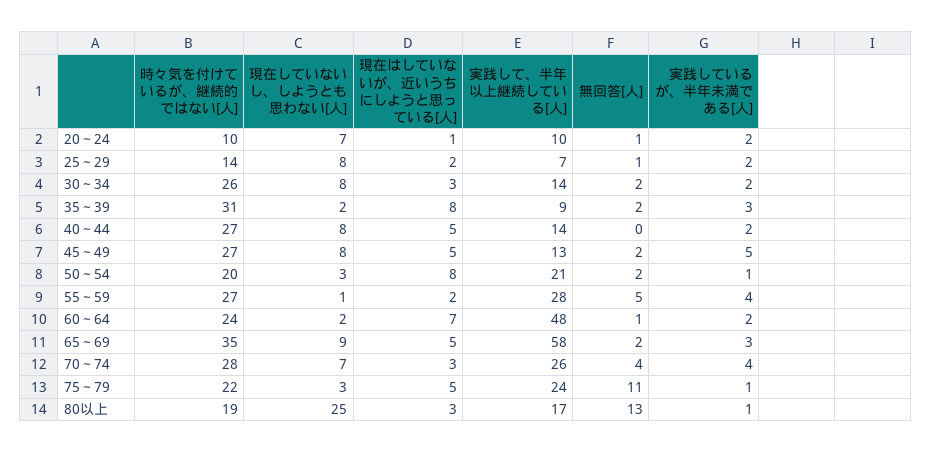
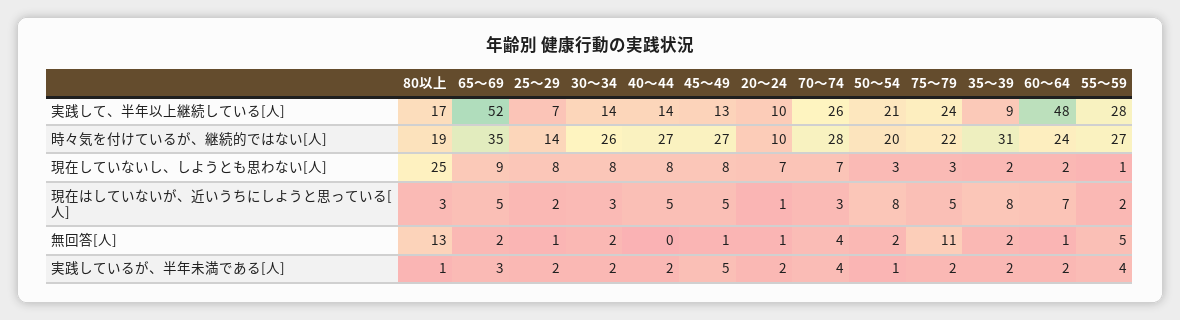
実践しているが、半年未満である[人], 35～39: 3 -> 2
無回答[人], 45～49: 2 -> 1
実践して、半年以上継続している[人], 65～69: 58 -> 52
実践しているが、半年未満である[人], 75～79: 1 -> 2

